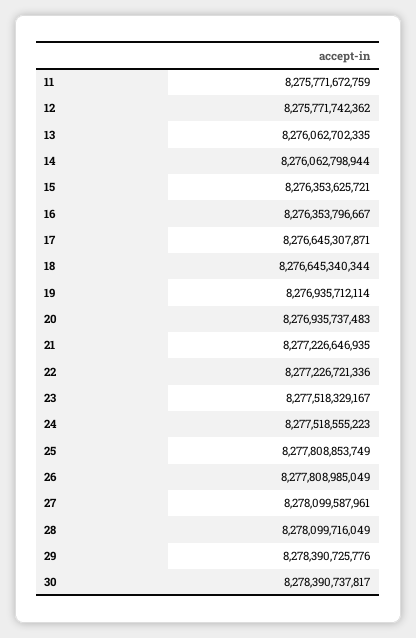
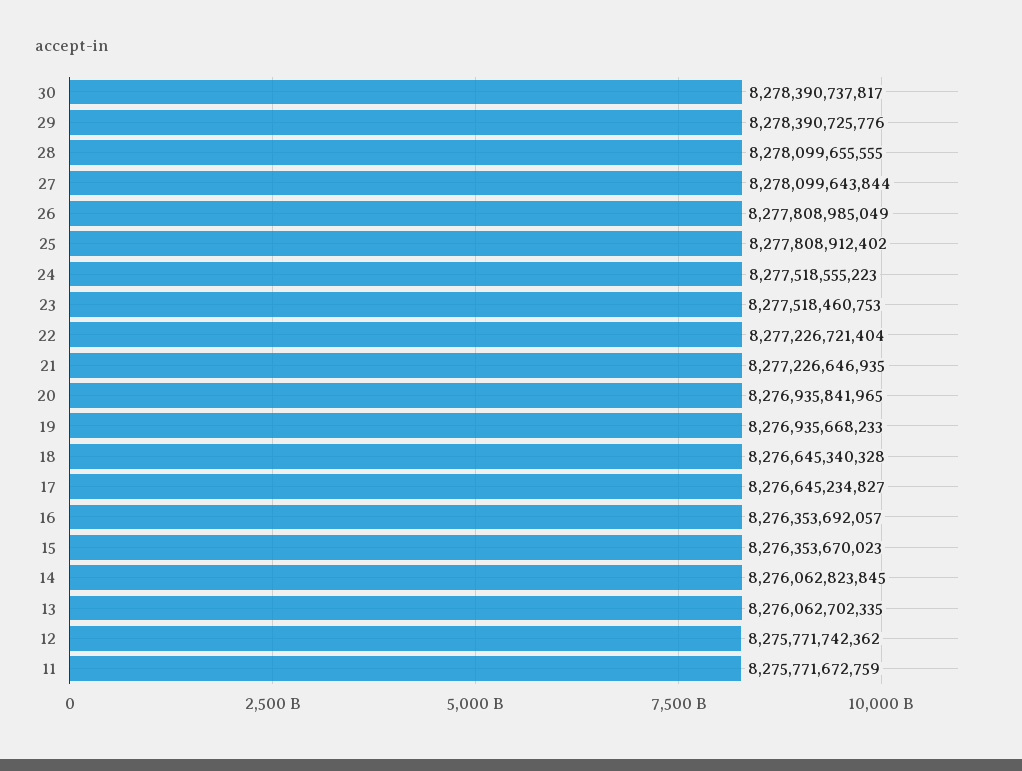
14: 8276062798944 -> 8276062823845
15: 8276353625721 -> 8276353670023
16: 8276353796667 -> 8276353692057
17: 8276645307871 -> 8276645234827
18: 8276645340344 -> 8276645340328
19: 8276935712114 -> 8276935668233
20: 8276935737483 -> 8276935841965
22: 8277226721336 -> 8277226721404
23: 8277518329167 -> 8277518460753
25: 8277808853749 -> 8277808912402
27: 8278099587961 -> 8278099643844
28: 8278099716049 -> 8278099655555

